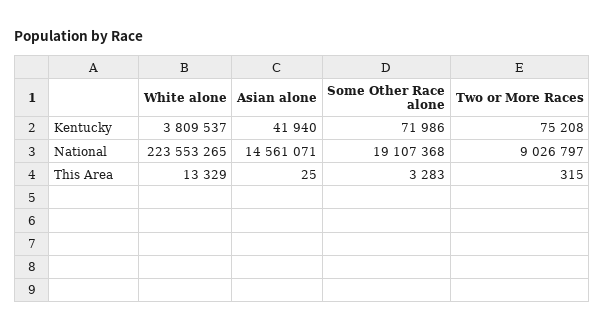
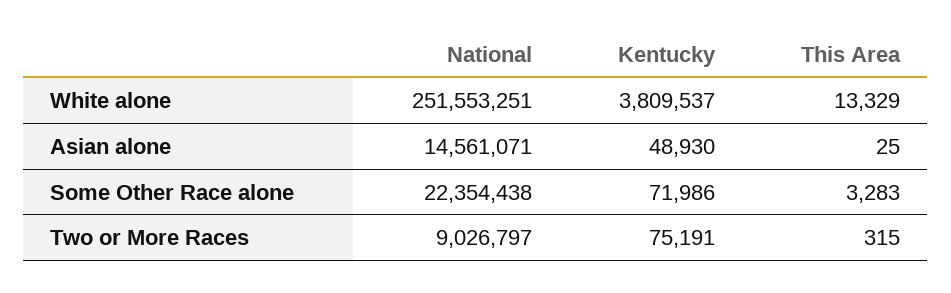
Asian alone, Kentucky: 41940 -> 48930
Two or More Races, Kentucky: 75208 -> 75191
White alone, National: 223553265 -> 251553251
Some Other Race alone, National: 19107368 -> 22354438

